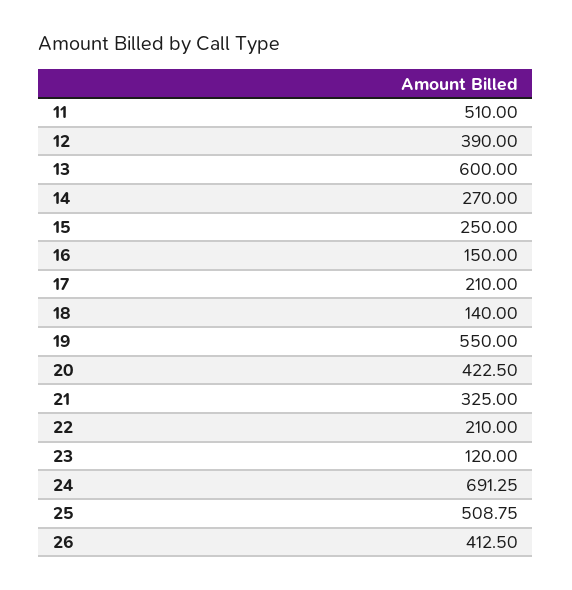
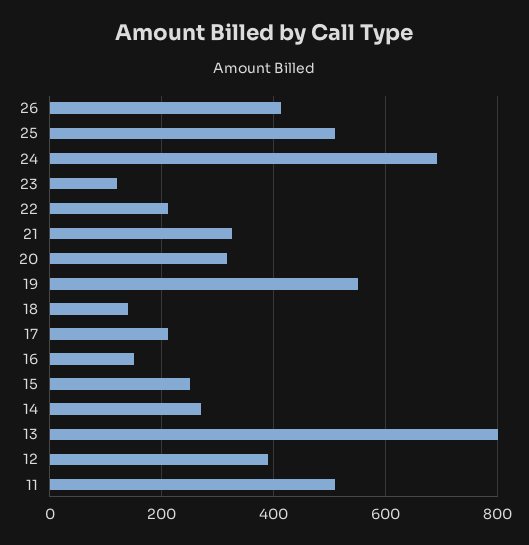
13: 600 -> 800
20: 422.5 -> 320

